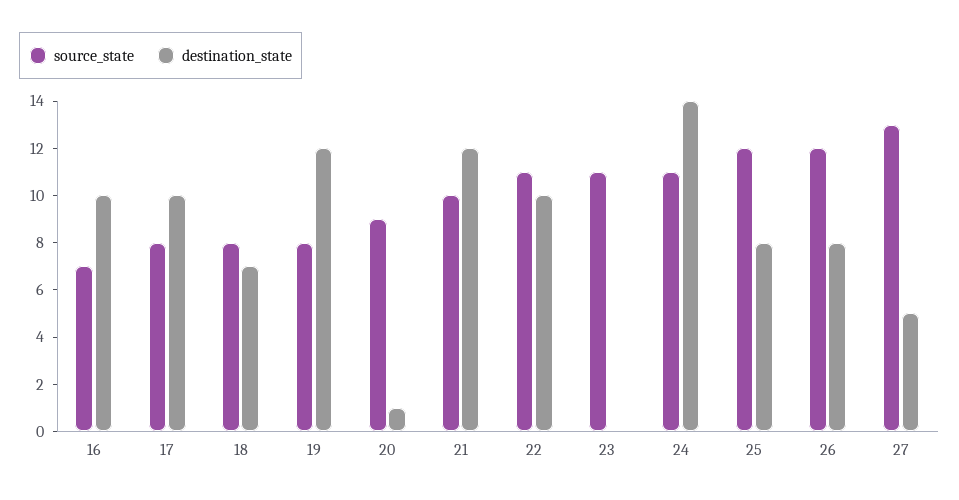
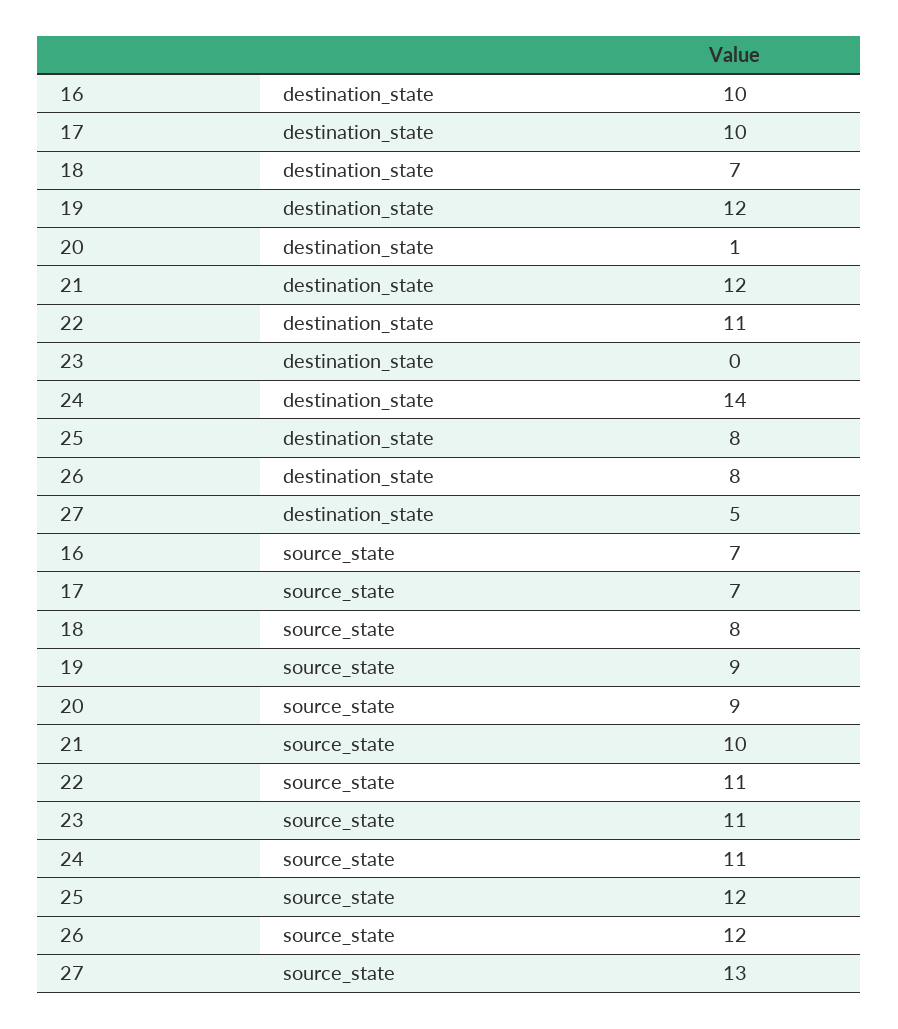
source_state, 17: 8 -> 7
source_state, 19: 8 -> 9
destination_state, 22: 10 -> 11

